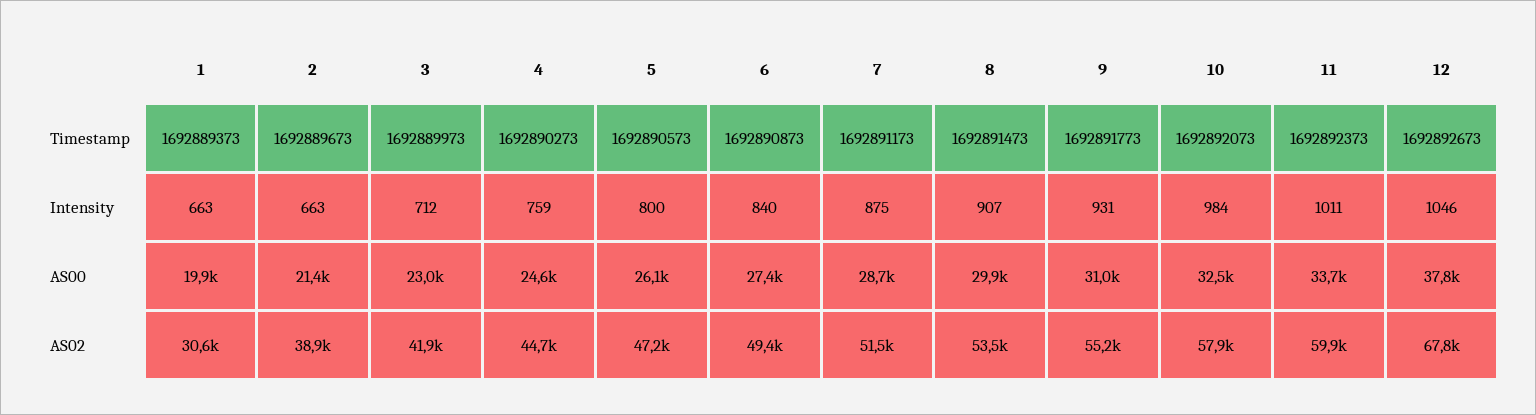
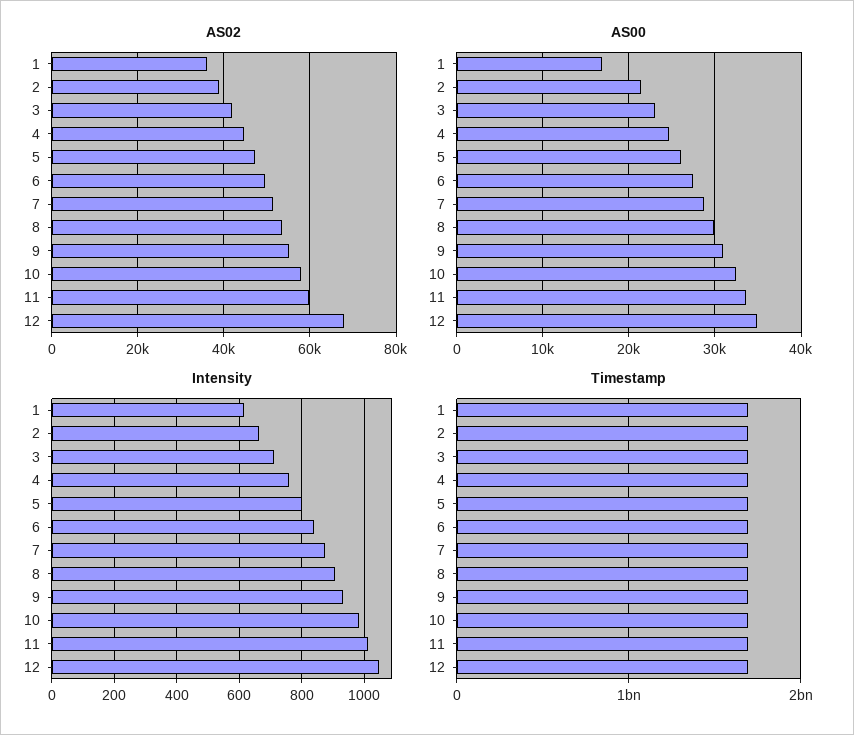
Intensity, 1: 663 -> 620
AS00, 1: 19900 -> 17000
AS00, 12: 37800 -> 35000
AS02, 1: 30600 -> 36000

